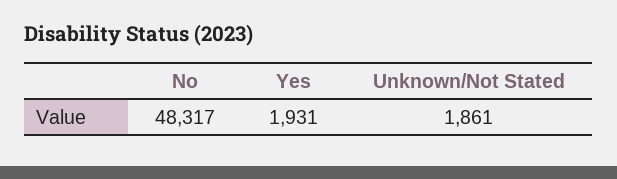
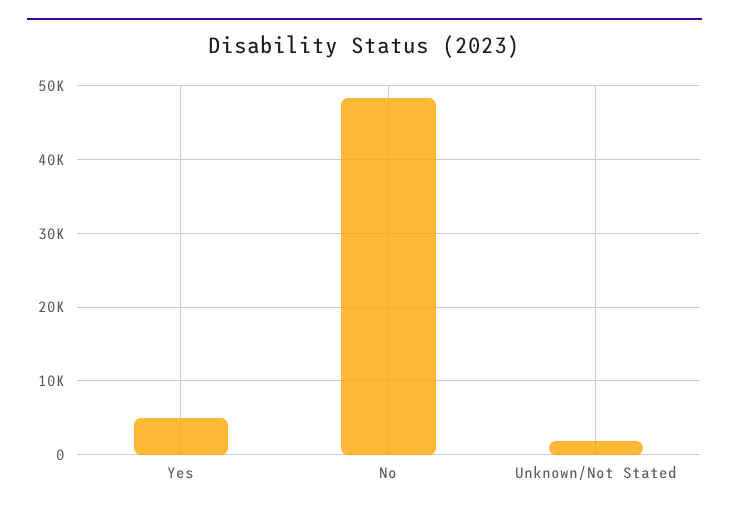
Yes: 1931 -> 5000

